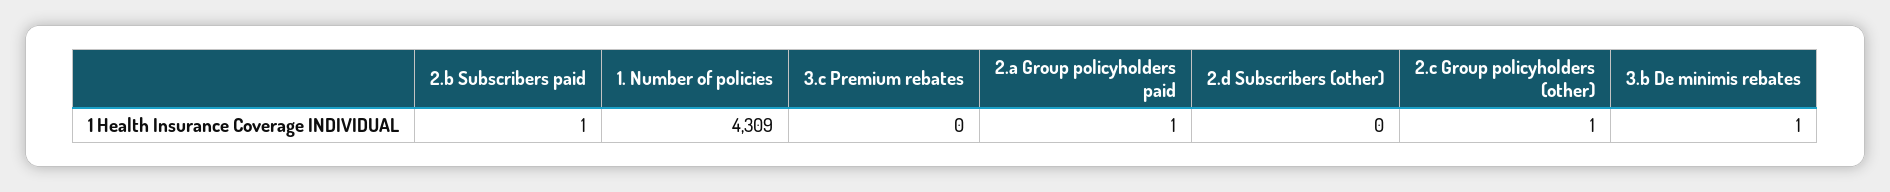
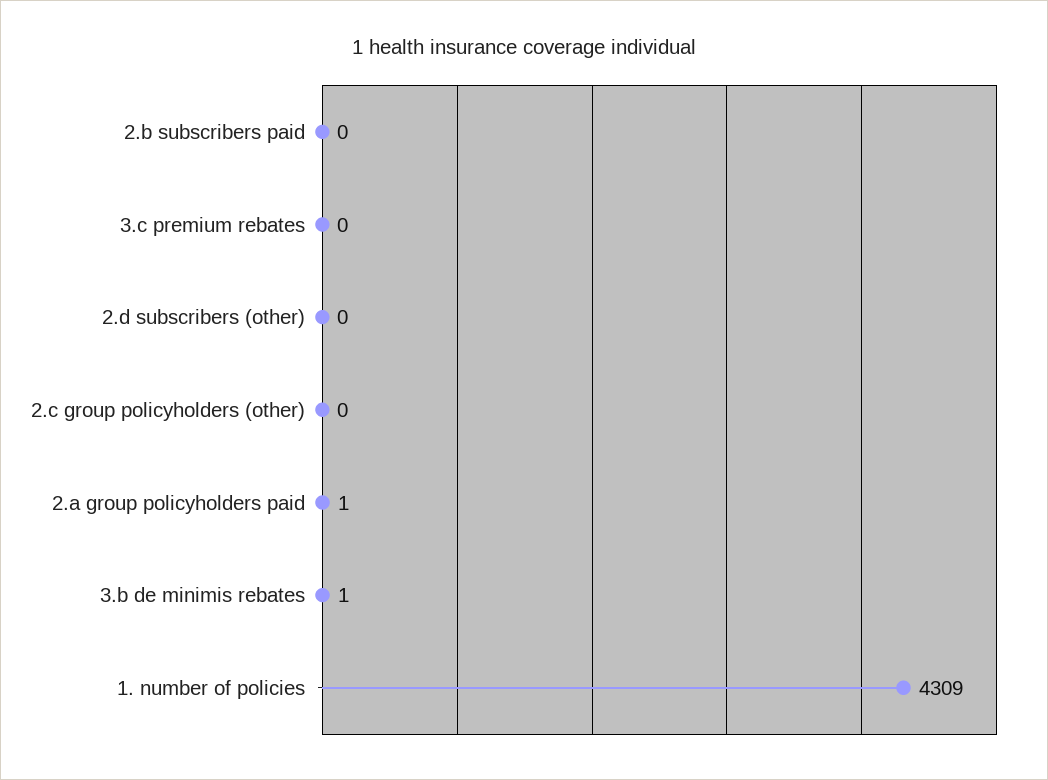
2.b Subscribers paid: 1 -> 0
2.c Group policyholders (other): 1 -> 0

